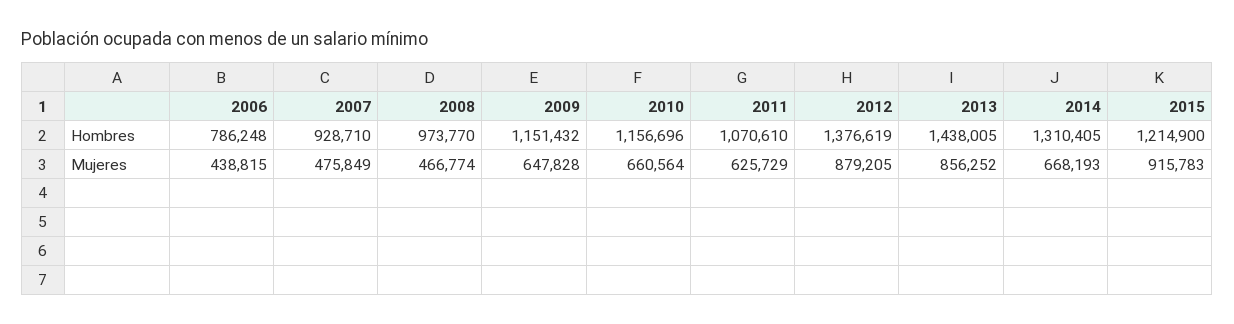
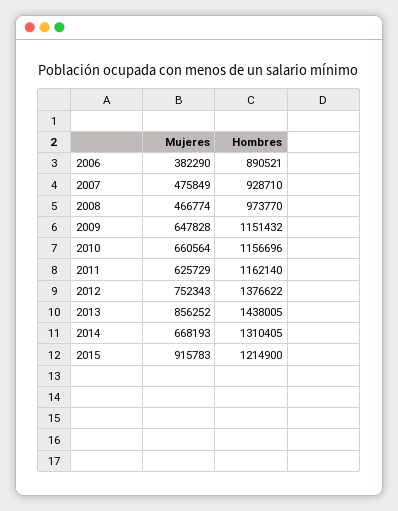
2006, Hombres: 786248 -> 890521
2011, Hombres: 1070610 -> 1162140
2012, Hombres: 1376619 -> 1376622
2006, Mujeres: 438815 -> 382290
2012, Mujeres: 879205 -> 752343

